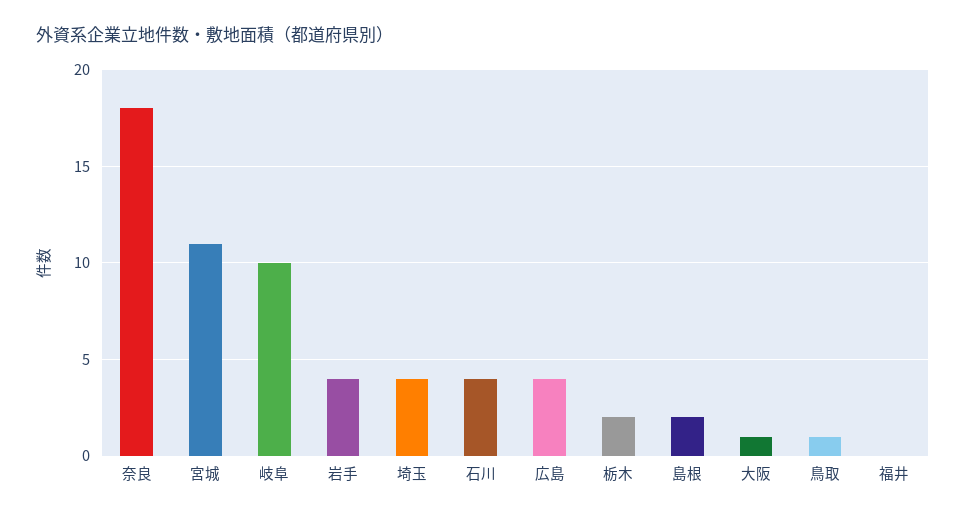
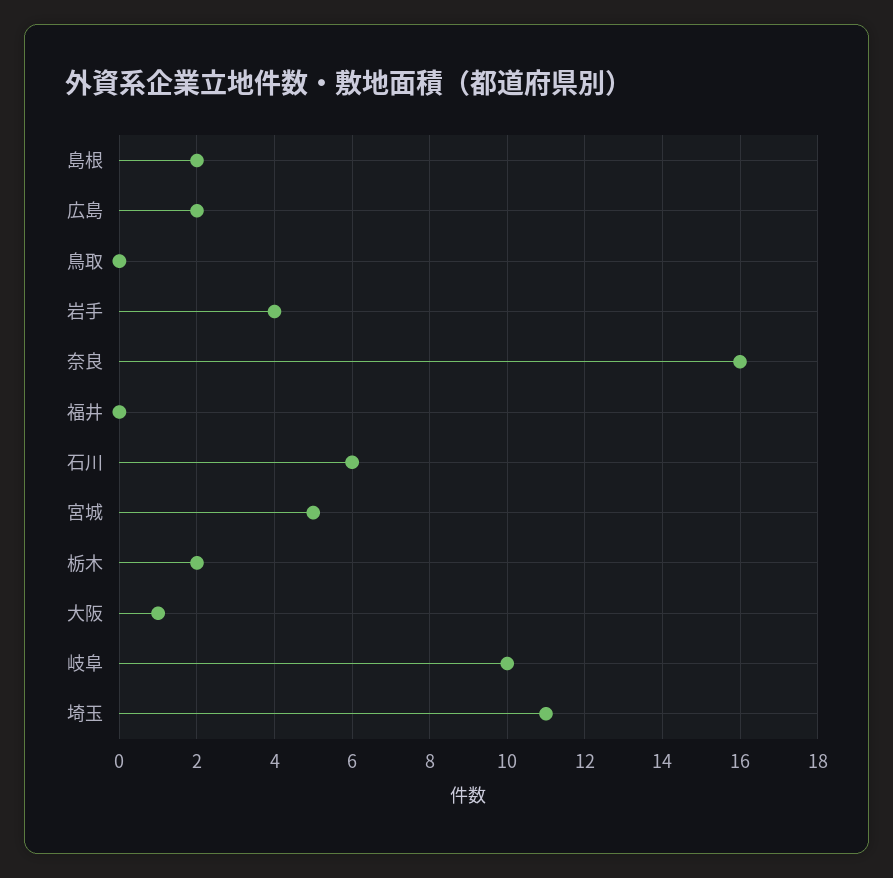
奈良: 18 -> 16
宮城: 11 -> 5
埼玉: 4 -> 11
石川: 4 -> 6
広島: 4 -> 2
鳥取: 1 -> 0

